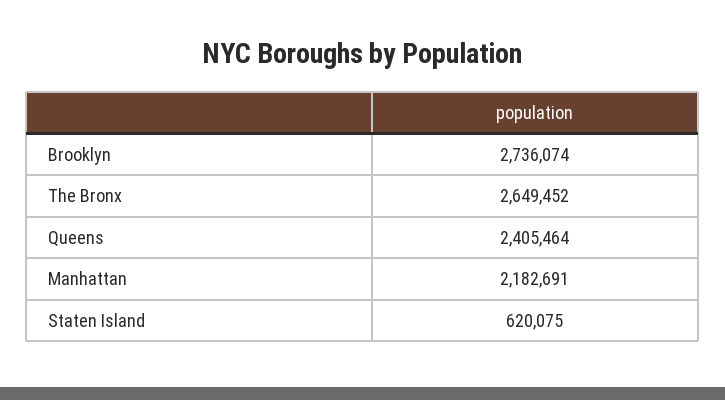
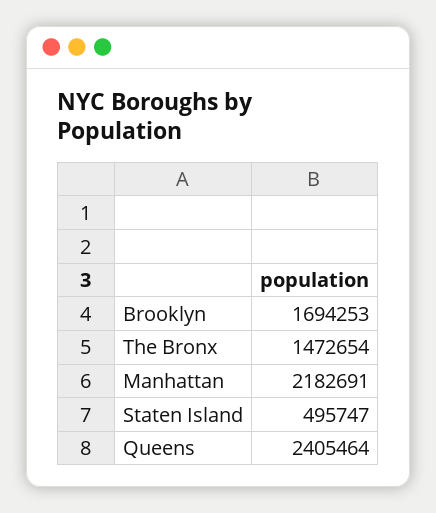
Brooklyn: 2736074 -> 1694253
The Bronx: 2649452 -> 1472654
Staten Island: 620075 -> 495747

